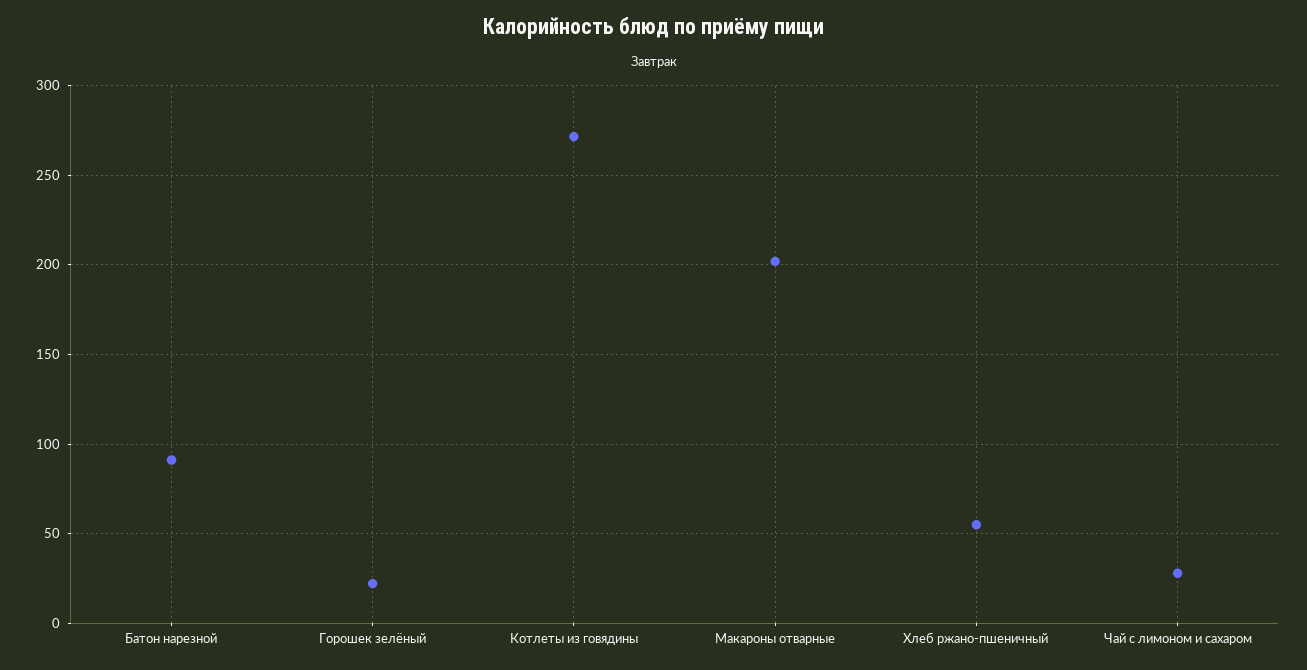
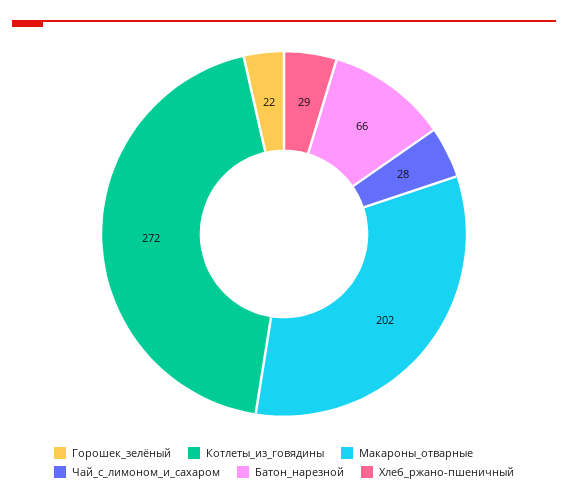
Батон нарезной: 90 -> 66
Хлеб ржано-пшеничный: 55 -> 29

